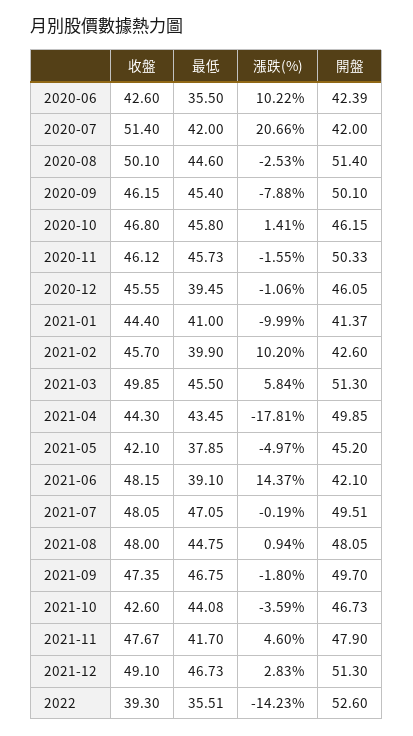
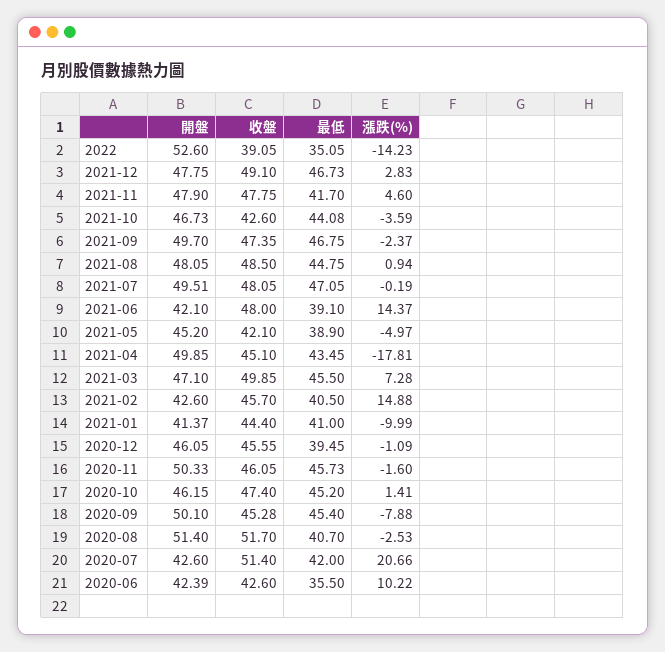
開盤, 2020-07: 42 -> 42.6
收盤, 2020-08: 50.1 -> 51.7
最低, 2020-08: 44.6 -> 40.7
收盤, 2020-09: 46.15 -> 45.28
收盤, 2020-10: 46.8 -> 47.4
最低, 2020-10: 45.8 -> 45.2
收盤, 2020-11: 46.12 -> 46.05
漲跌(%), 2020-11: -1.55 -> -1.6
漲跌(%), 2020-12: -1.06 -> -1.09
最低, 2021-02: 39.9 -> 40.5
漲跌(%), 2021-02: 10.2 -> 14.88
漲跌(%), 2021-03: 5.84 -> 7.28
開盤, 2021-03: 51.3 -> 47.1
收盤, 2021-04: 44.3 -> 45.1
最低, 2021-05: 37.85 -> 38.9
收盤, 2021-06: 48.15 -> 48
收盤, 2021-08: 48 -> 48.5
漲跌(%), 2021-09: -1.8 -> -2.37
收盤, 2021-11: 47.67 -> 47.75
開盤, 2021-12: 51.3 -> 47.75
收盤, 2022: 39.3 -> 39.05
最低, 2022: 35.51 -> 35.05

